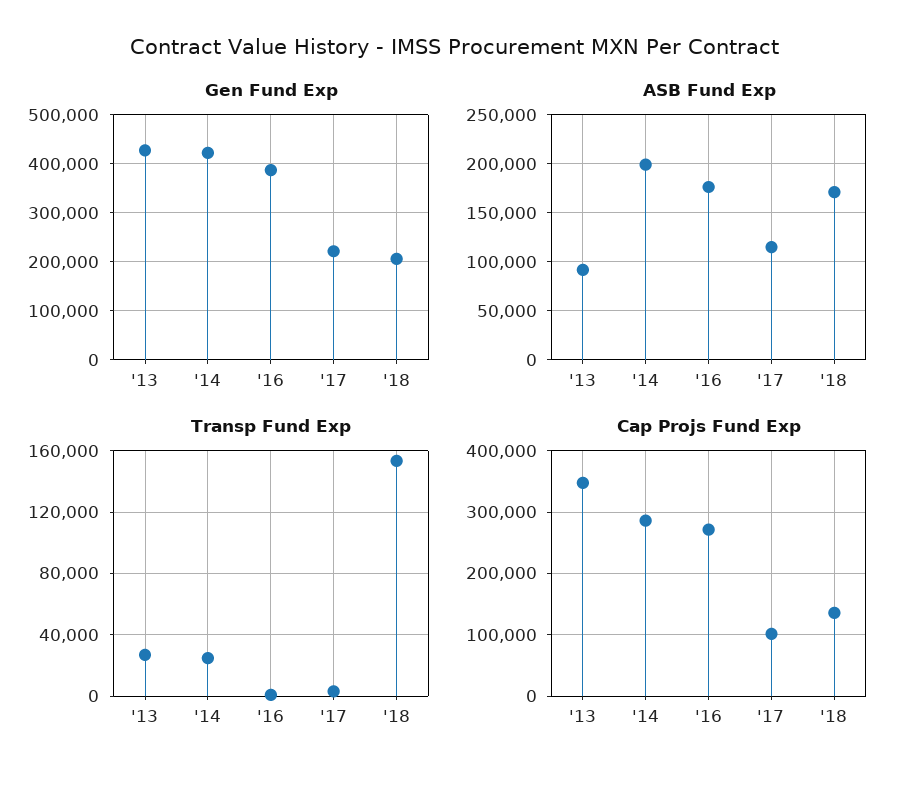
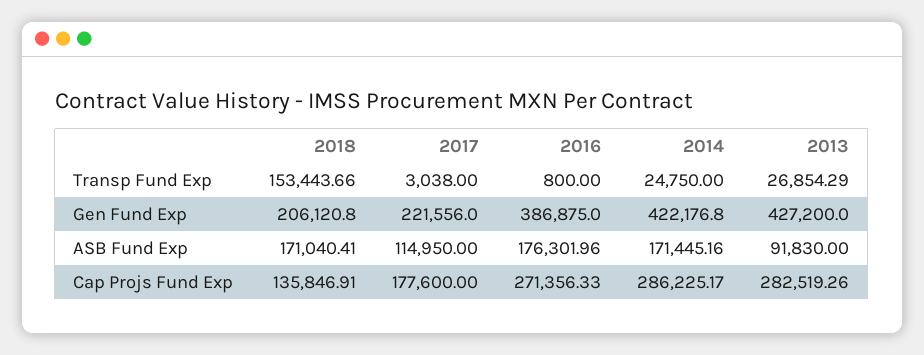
ASB Fund Exp, '14: 200000 -> 171445.16
Cap Projs Fund Exp, '13: 350000 -> 282519.26
Cap Projs Fund Exp, '17: 100000 -> 177600

